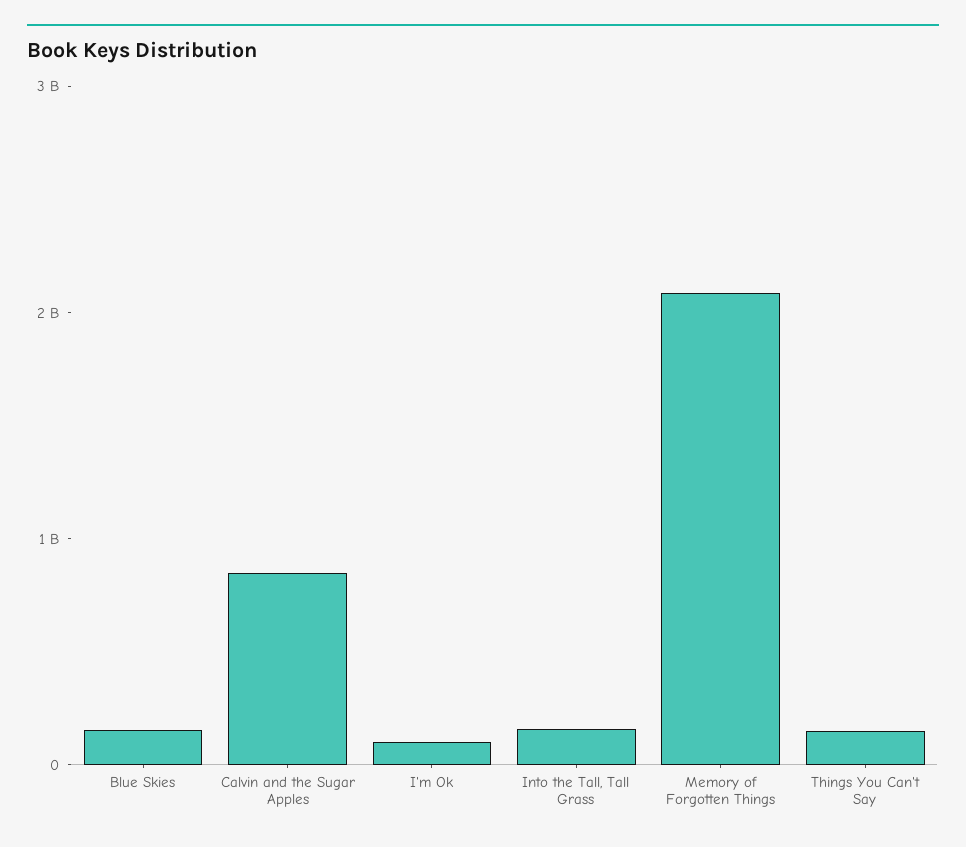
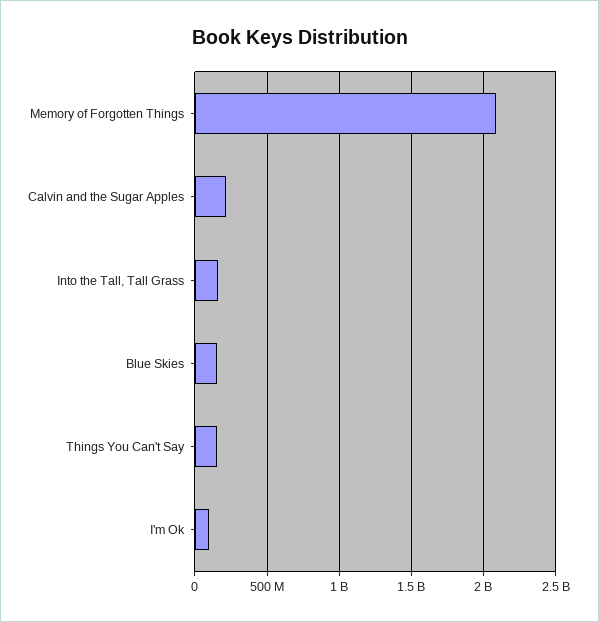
Calvin and the Sugar Apples: 800000000 -> 200000000

